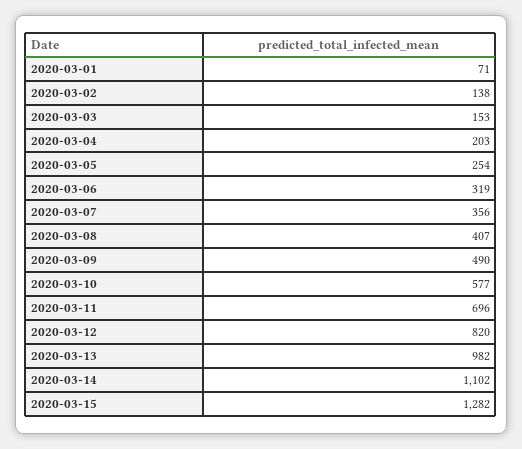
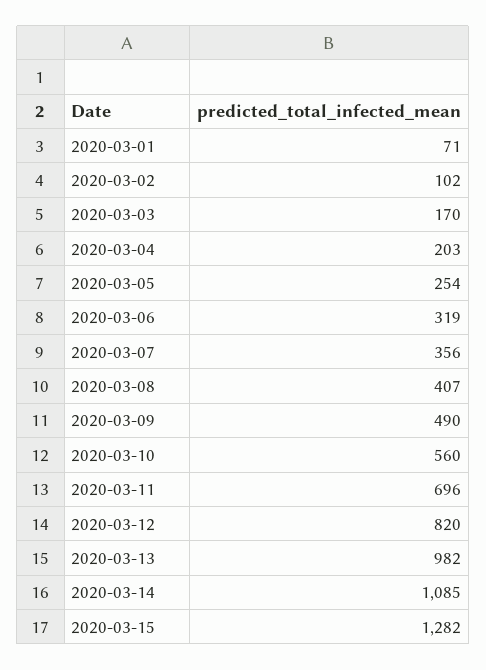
2020-03-02: 138 -> 102
2020-03-03: 153 -> 170
2020-03-10: 577 -> 560
2020-03-14: 1102 -> 1085

